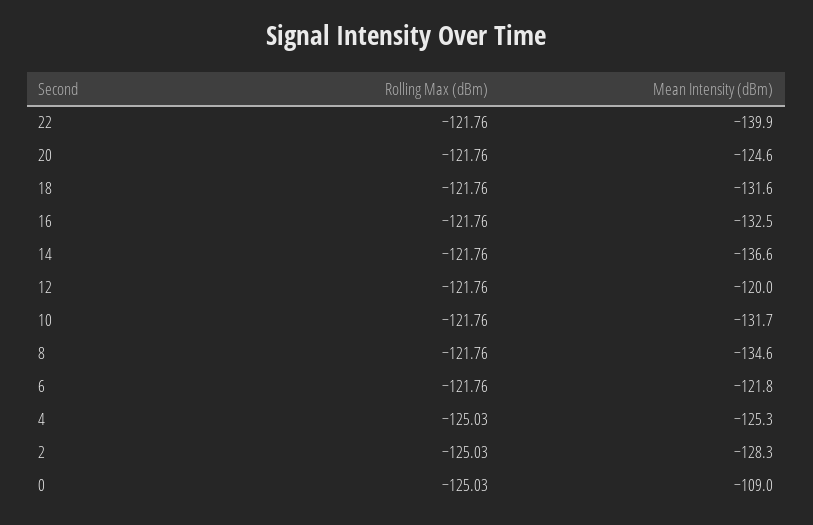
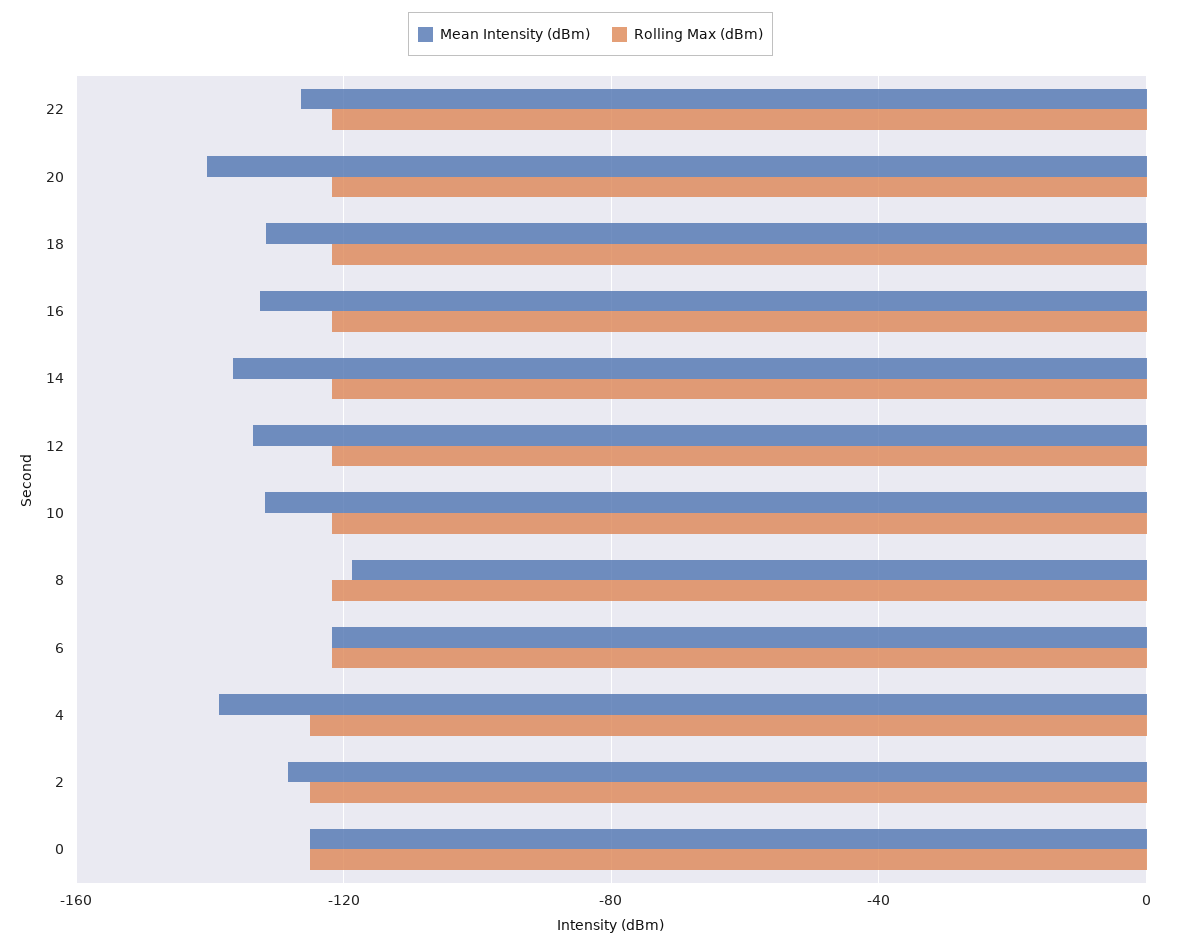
Mean Intensity (dBm), 22: -139.9 -> -125
Mean Intensity (dBm), 20: -124.6 -> -140
Mean Intensity (dBm), 12: -120 -> -135
Mean Intensity (dBm), 8: -134.6 -> -120
Mean Intensity (dBm), 4: -125.3 -> -140
Mean Intensity (dBm), 0: -109 -> -125

